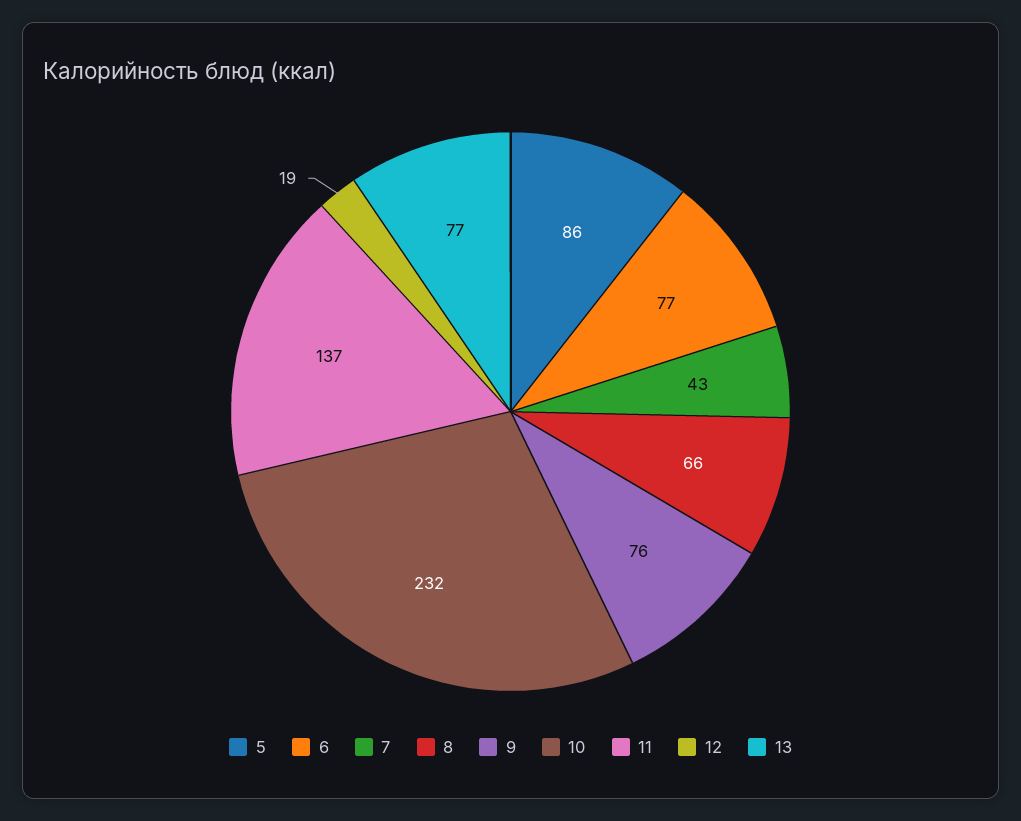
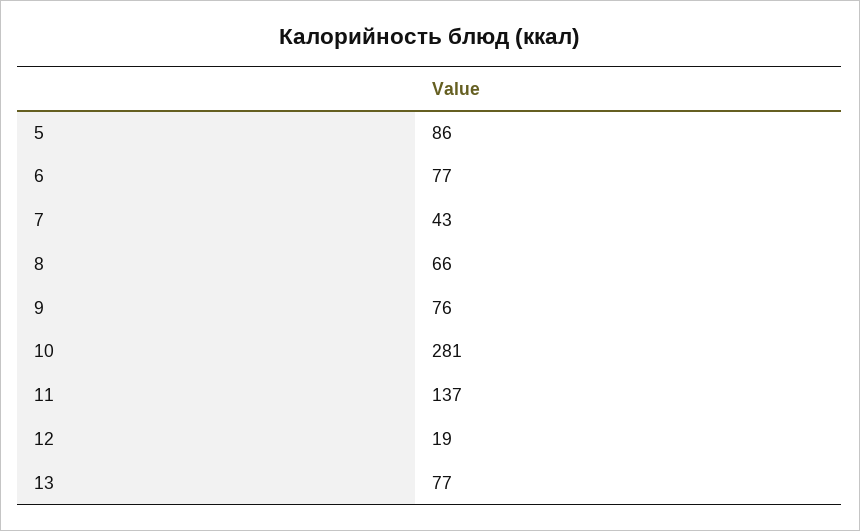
10: 232 -> 281

